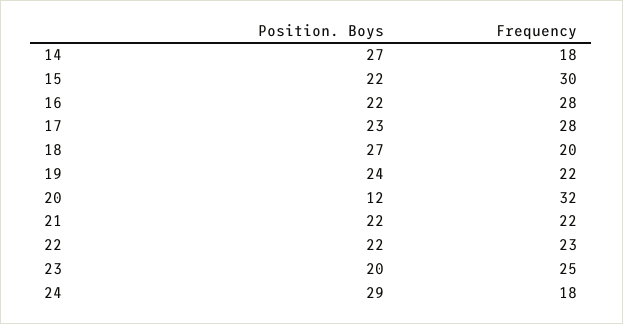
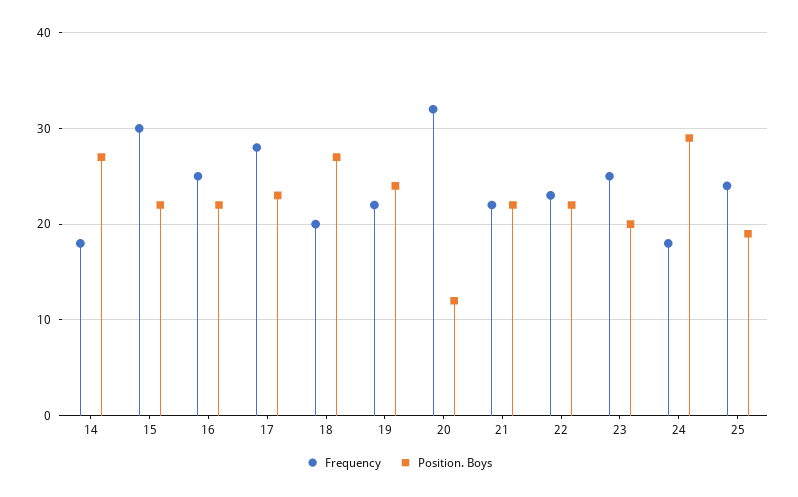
Frequency, 16: 28 -> 25
Frequency, 25: none -> 24
Position. Boys, 25: none -> 19

